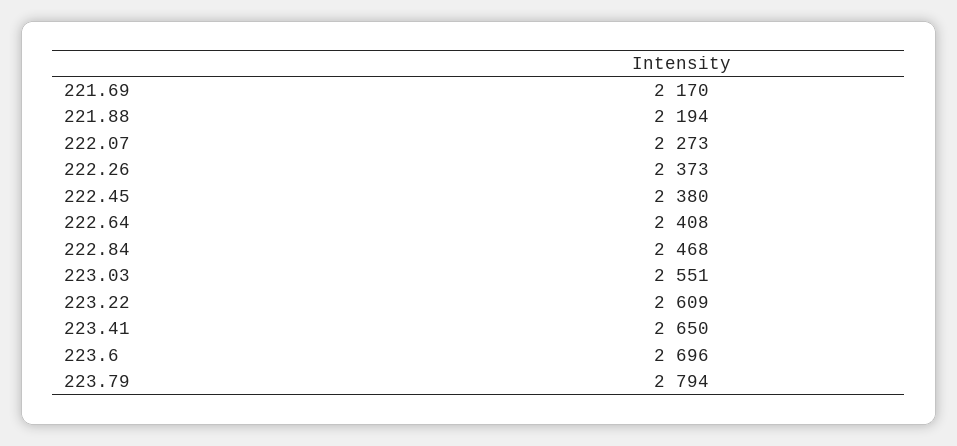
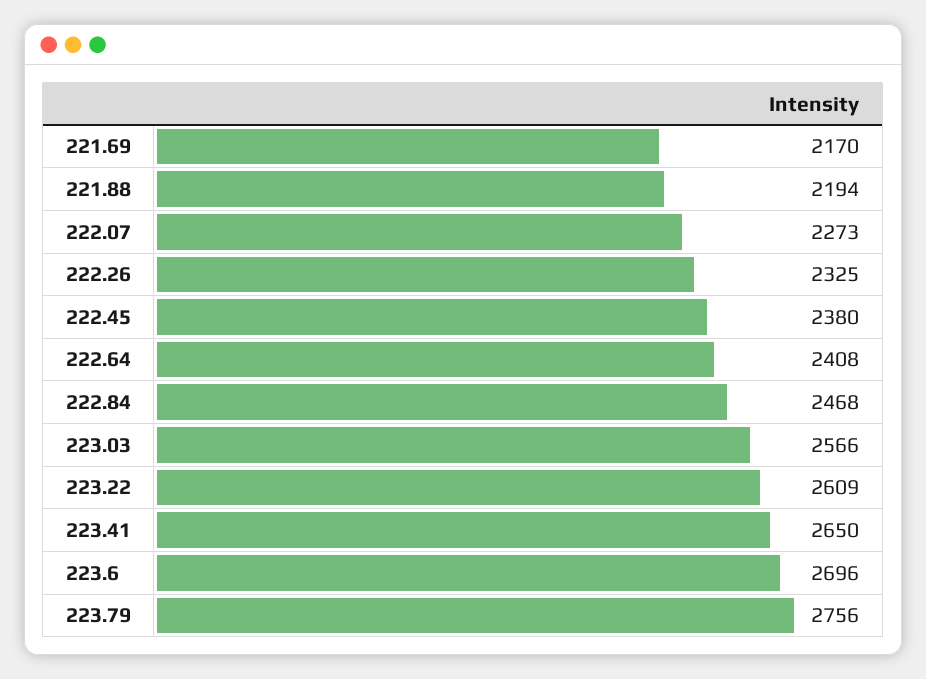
222.26: 2373 -> 2325
223.03: 2551 -> 2566
223.79: 2794 -> 2756

